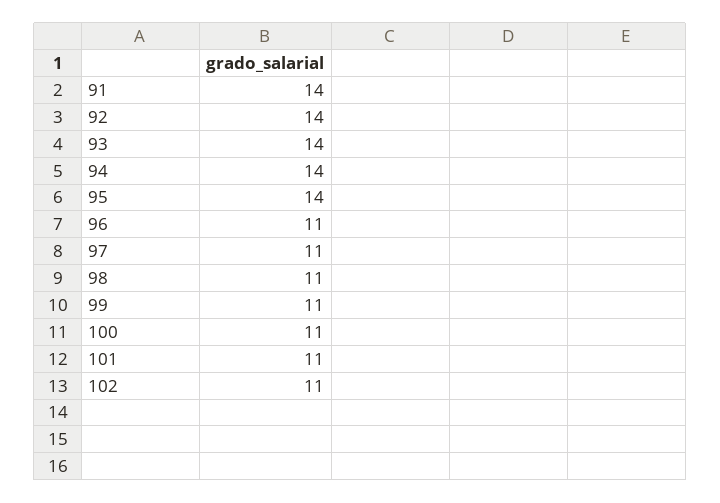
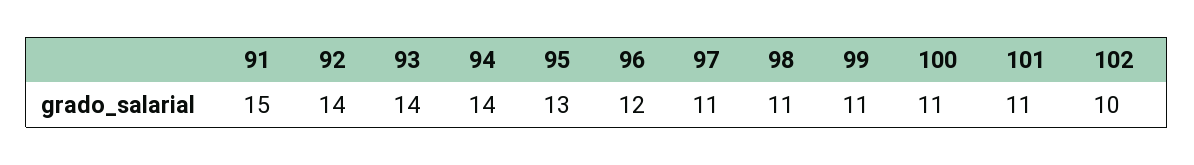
91: 14 -> 15
95: 14 -> 13
96: 11 -> 12
102: 11 -> 10

